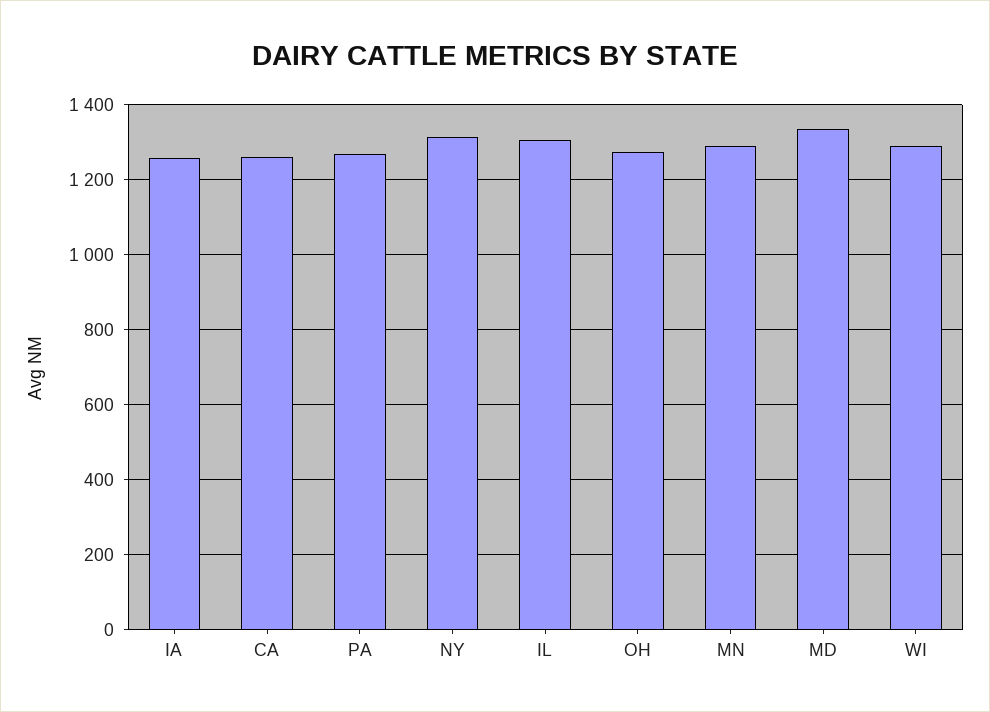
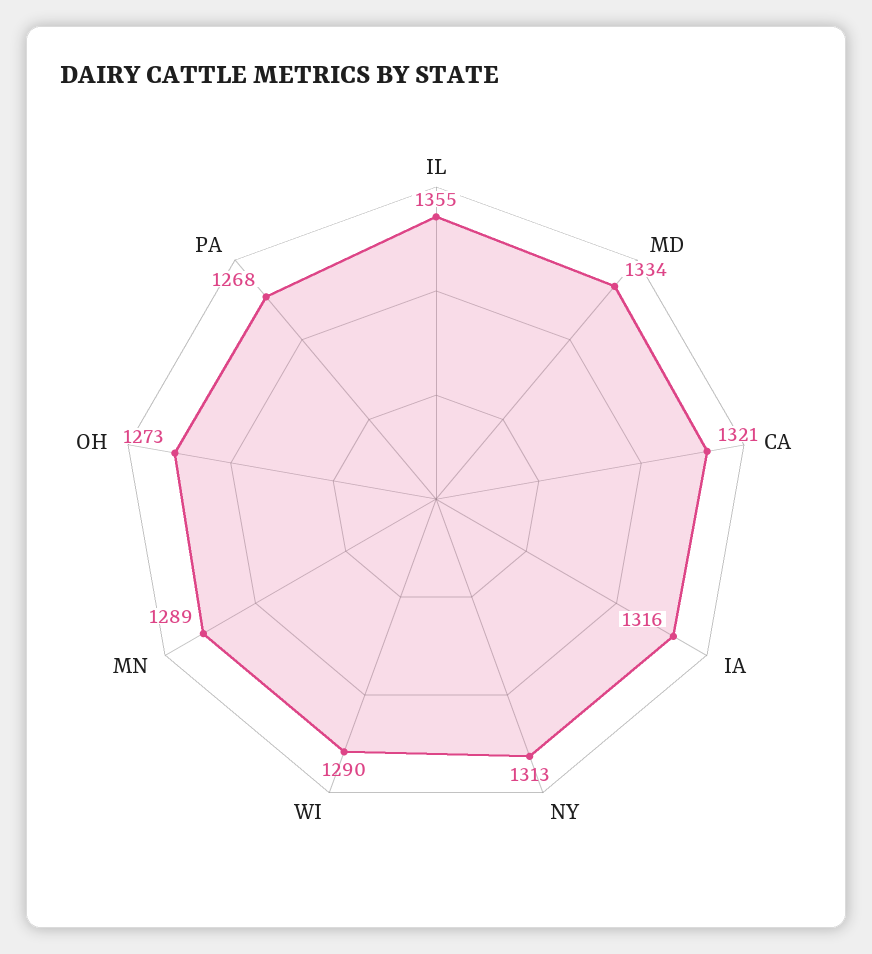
IA: 1260 -> 1316
CA: 1260 -> 1321
IL: 1300 -> 1355

